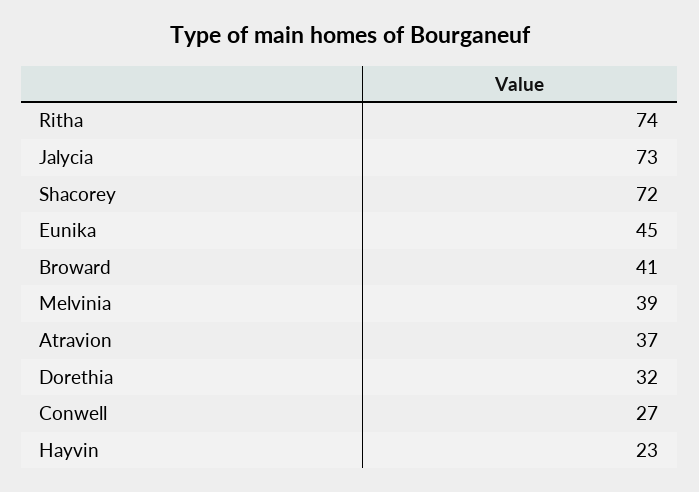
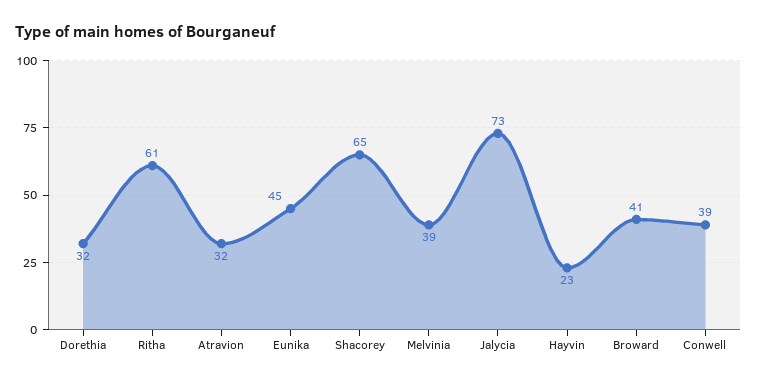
Ritha: 74 -> 61
Shacorey: 72 -> 65
Atravion: 37 -> 32
Conwell: 27 -> 39

